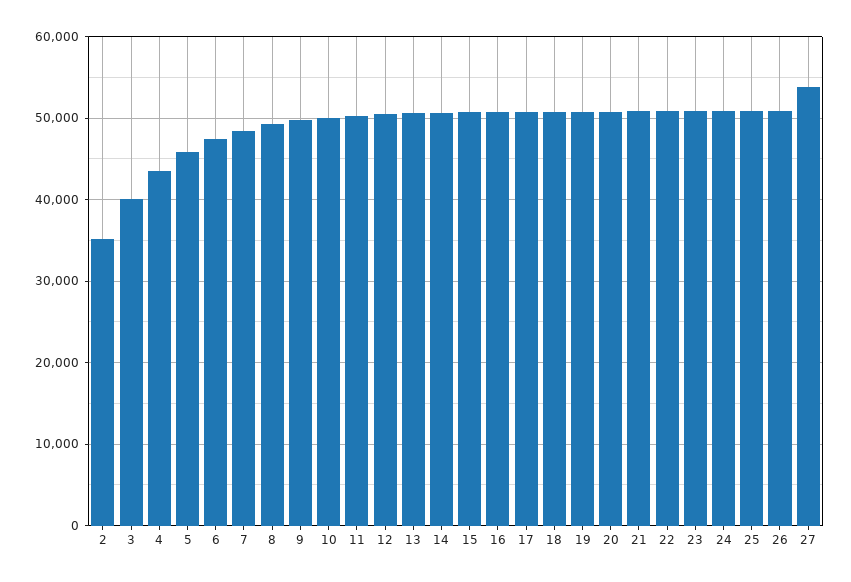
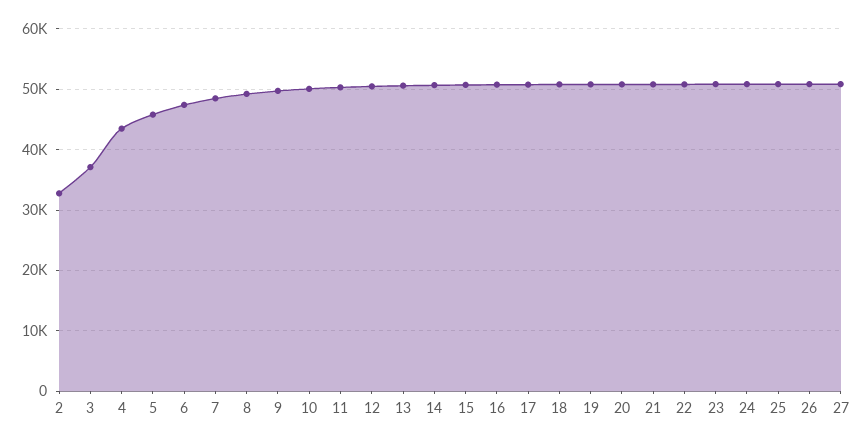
2: 35000 -> 33000
3: 40000 -> 37000
27: 54000 -> 51000

